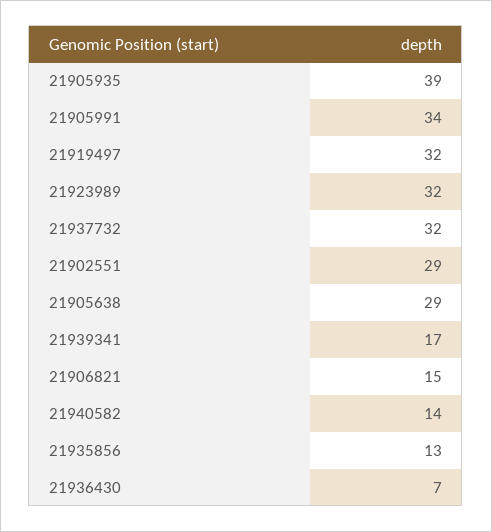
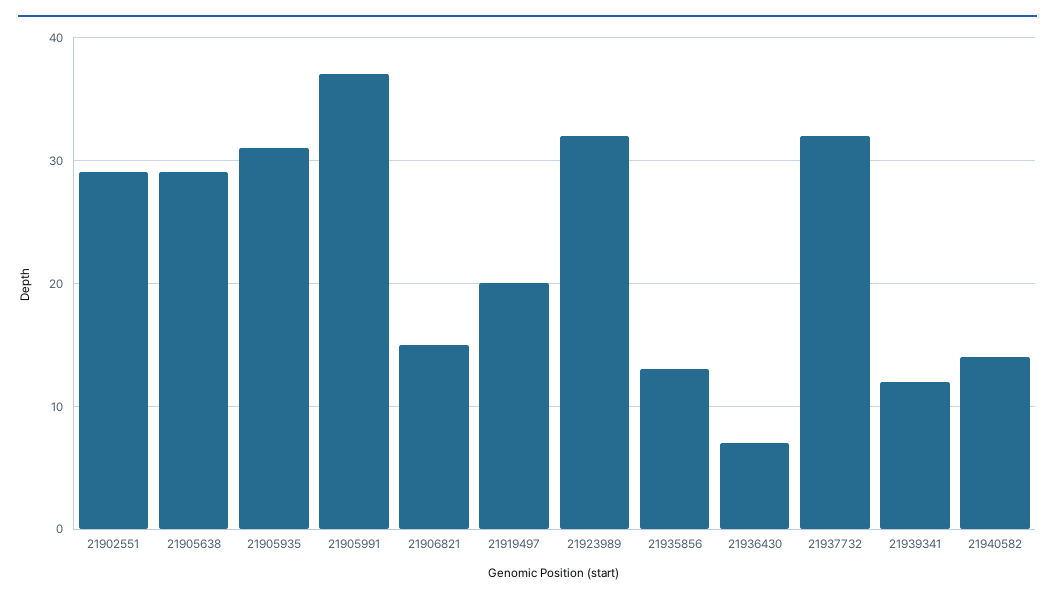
21905935: 39 -> 31
21905991: 34 -> 37
21919497: 32 -> 20
21939341: 17 -> 12

